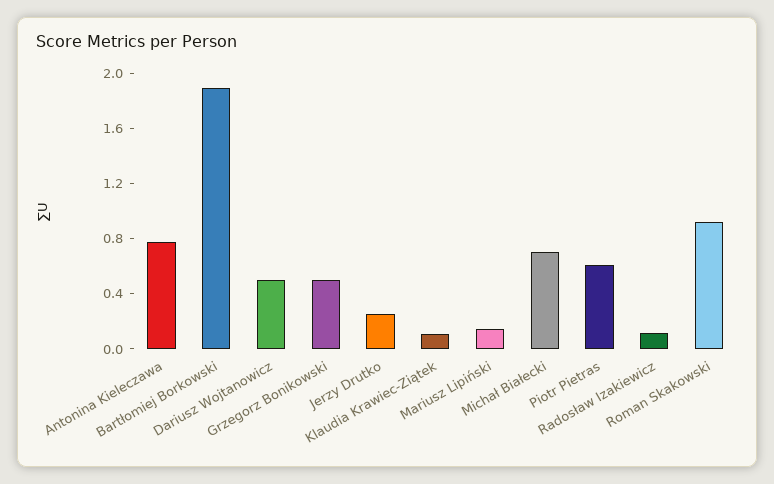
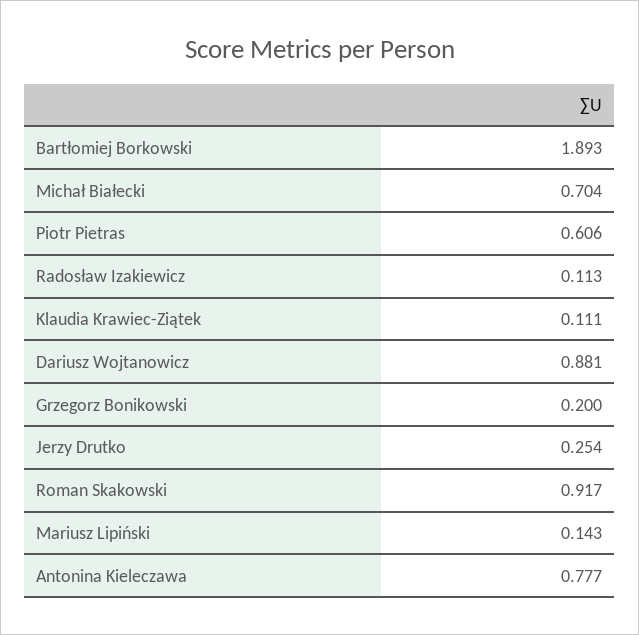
Dariusz Wojtanowicz: 0.5 -> 0.881
Grzegorz Bonikowski: 0.5 -> 0.2

